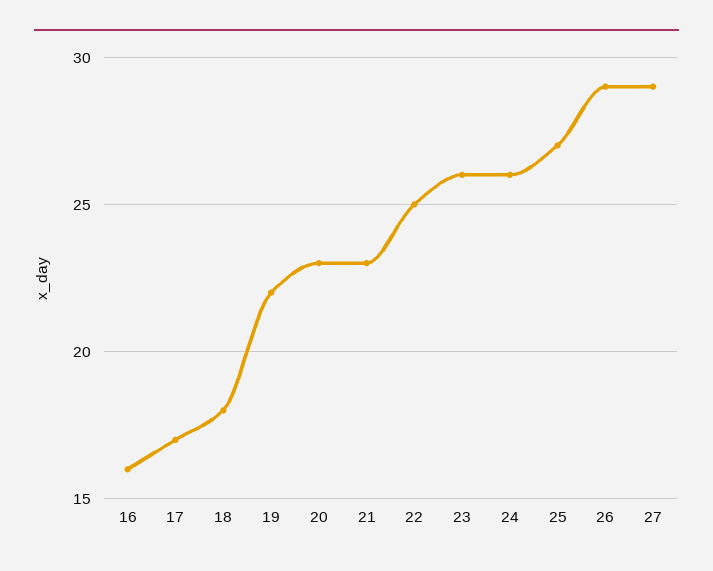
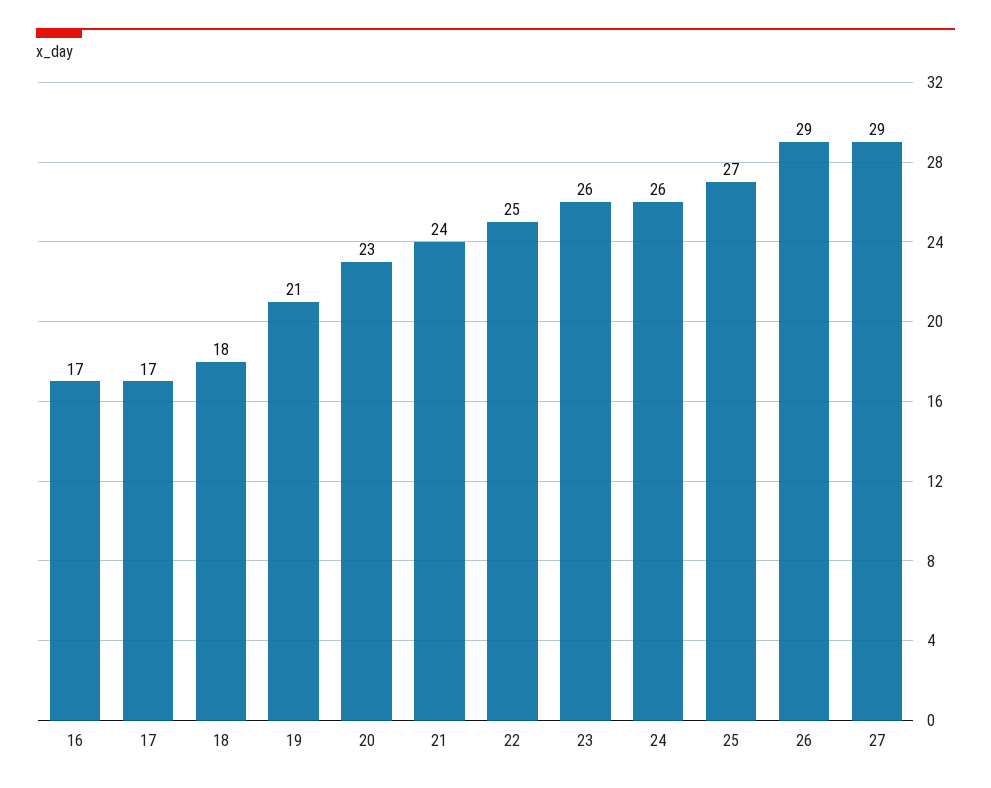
16: 16 -> 17
19: 22 -> 21
21: 23 -> 24

